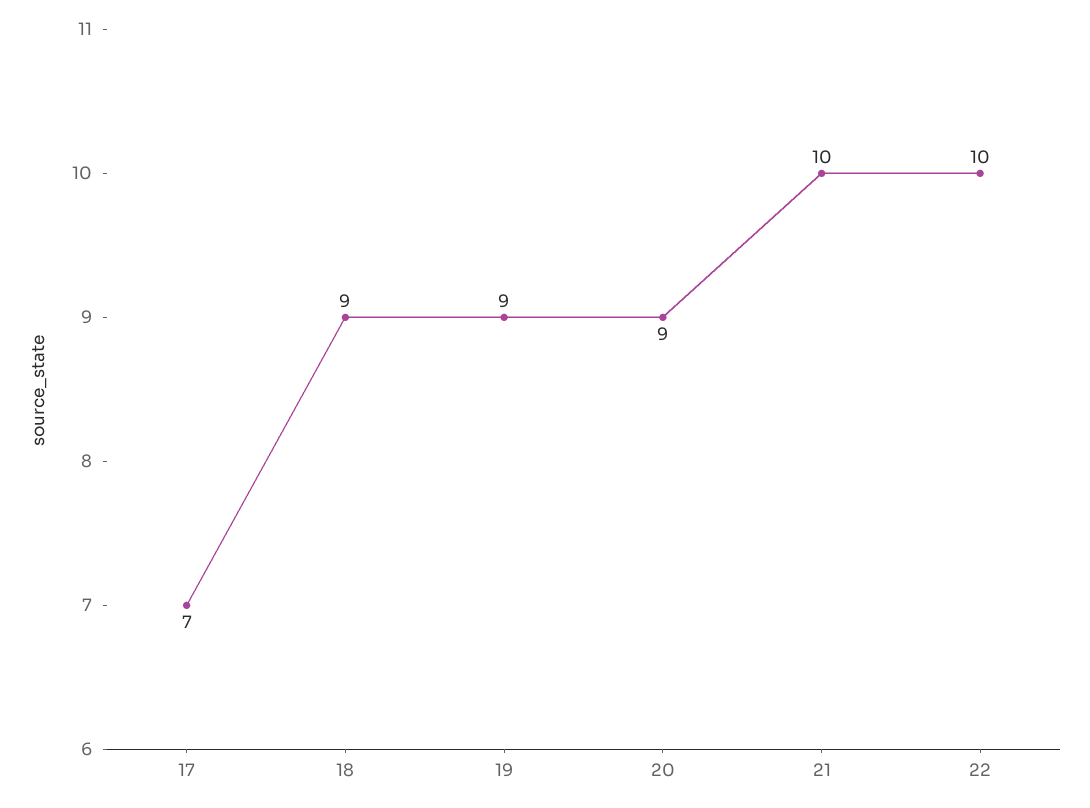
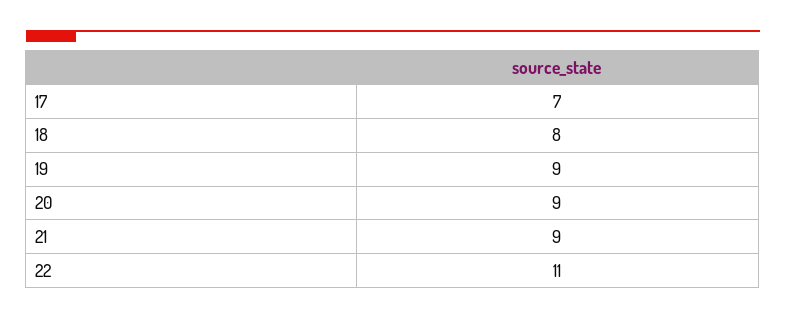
18: 9 -> 8
21: 10 -> 9
22: 10 -> 11

